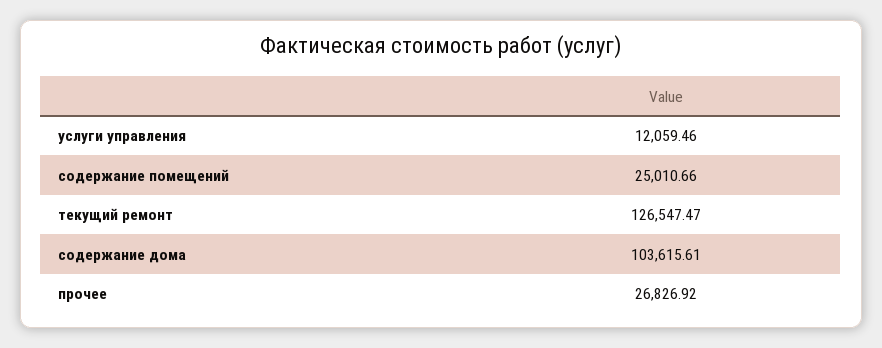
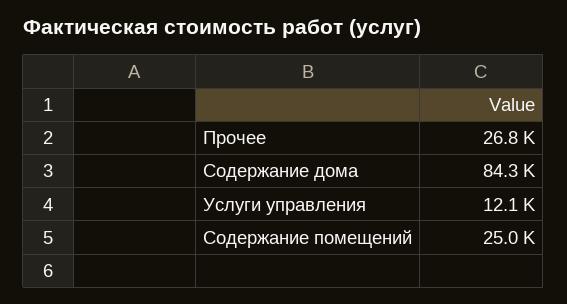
текущий ремонт: 126547.47 -> none
содержание дома: 103615.61 -> 84300

